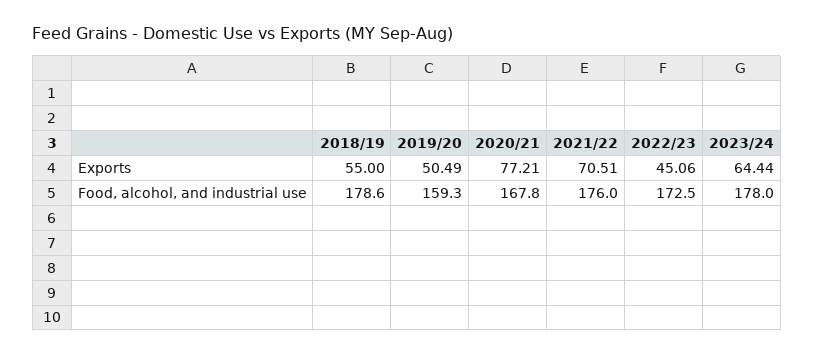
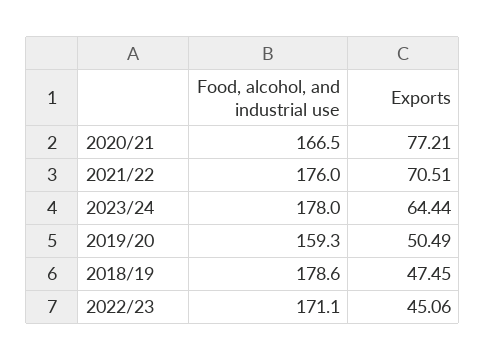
2018/19, Exports: 55 -> 47.45
2020/21, Food, alcohol, and industrial use: 167.8 -> 166.5
2022/23, Food, alcohol, and industrial use: 172.5 -> 171.1

